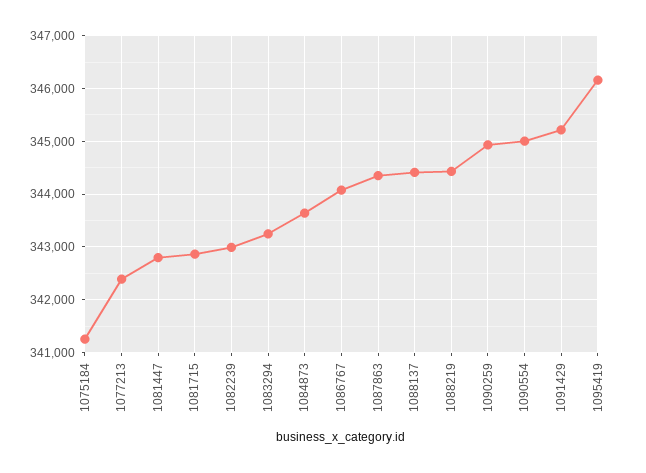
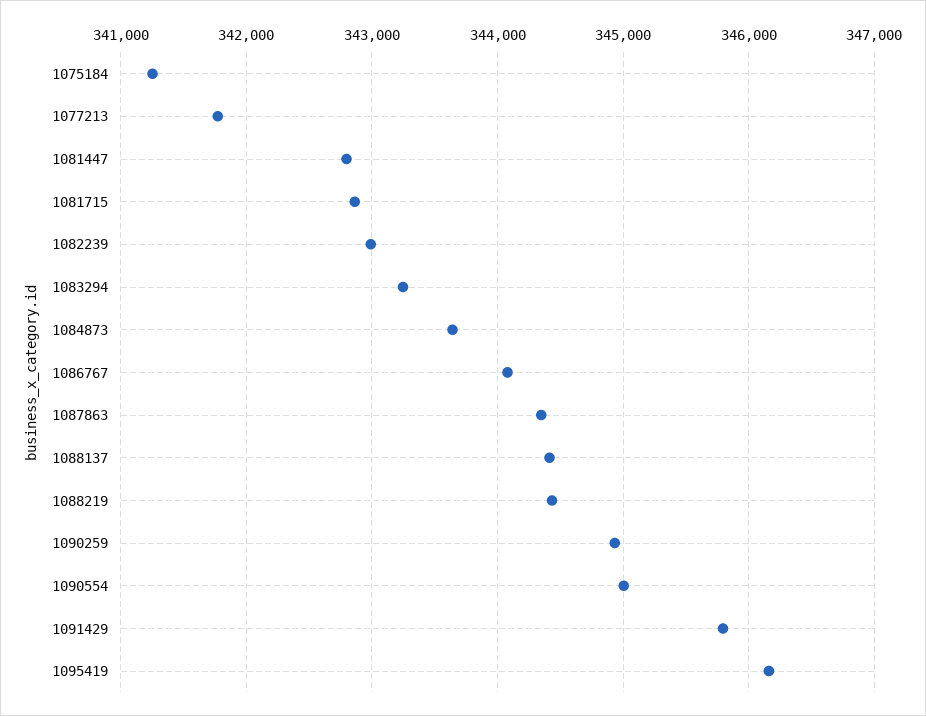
1077213: 342400 -> 341800
1091429: 345200 -> 345800

